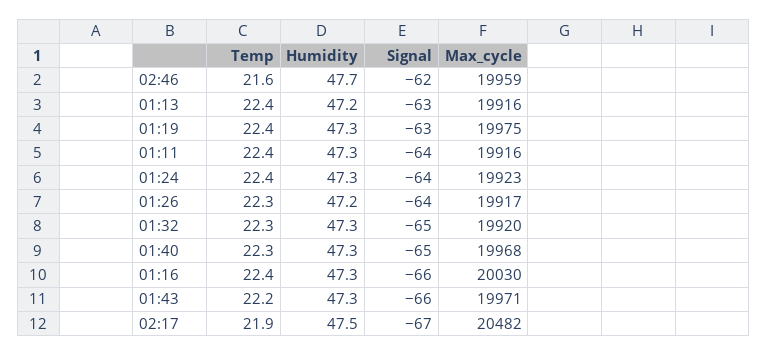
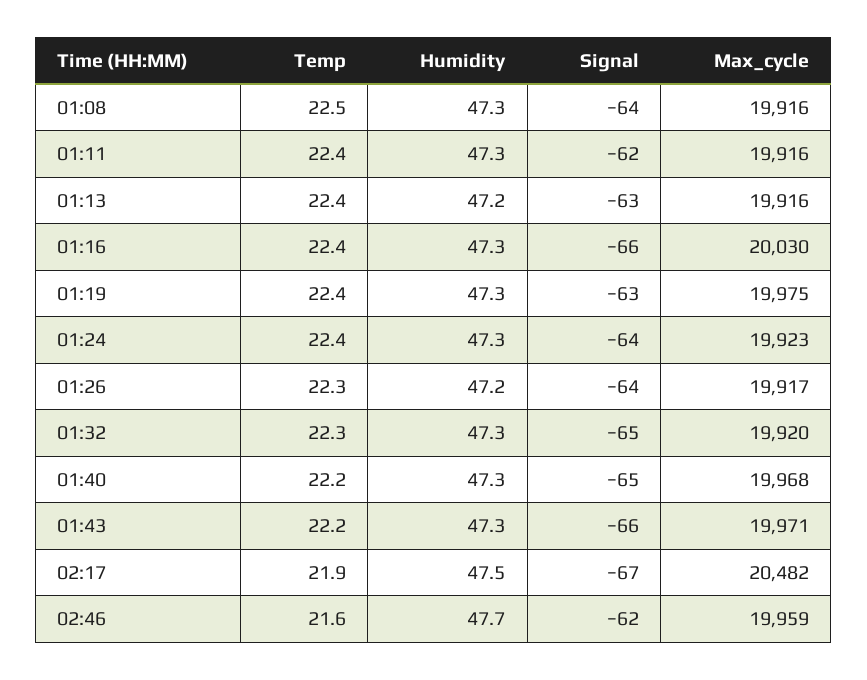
Signal, 01:11: -64 -> -62
Temp, 01:40: 22.3 -> 22.2
Temp, 01:08: none -> 22.5
Humidity, 01:08: none -> 47.3
Signal, 01:08: none -> -64
Max_cycle, 01:08: none -> 19916

